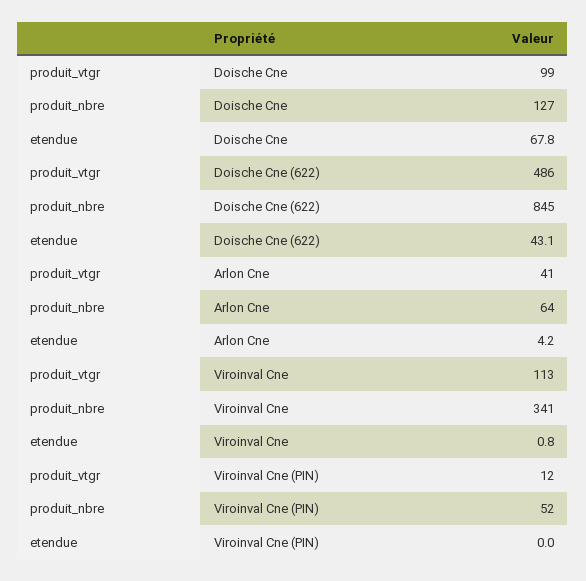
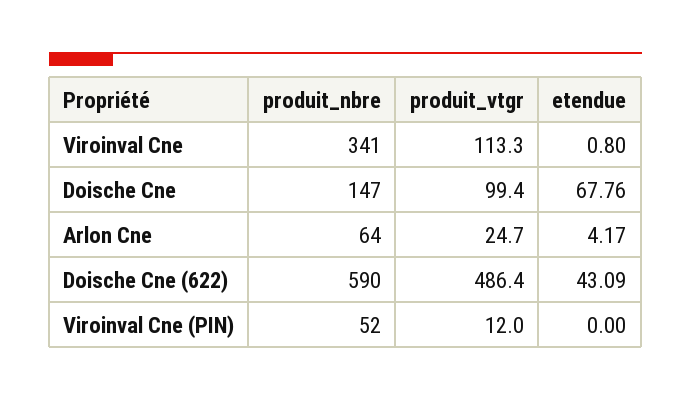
produit_nbre, Doische Cne: 127 -> 147
produit_nbre, Doische Cne (622): 845 -> 590
produit_vtgr, Arlon Cne: 41 -> 24.7

